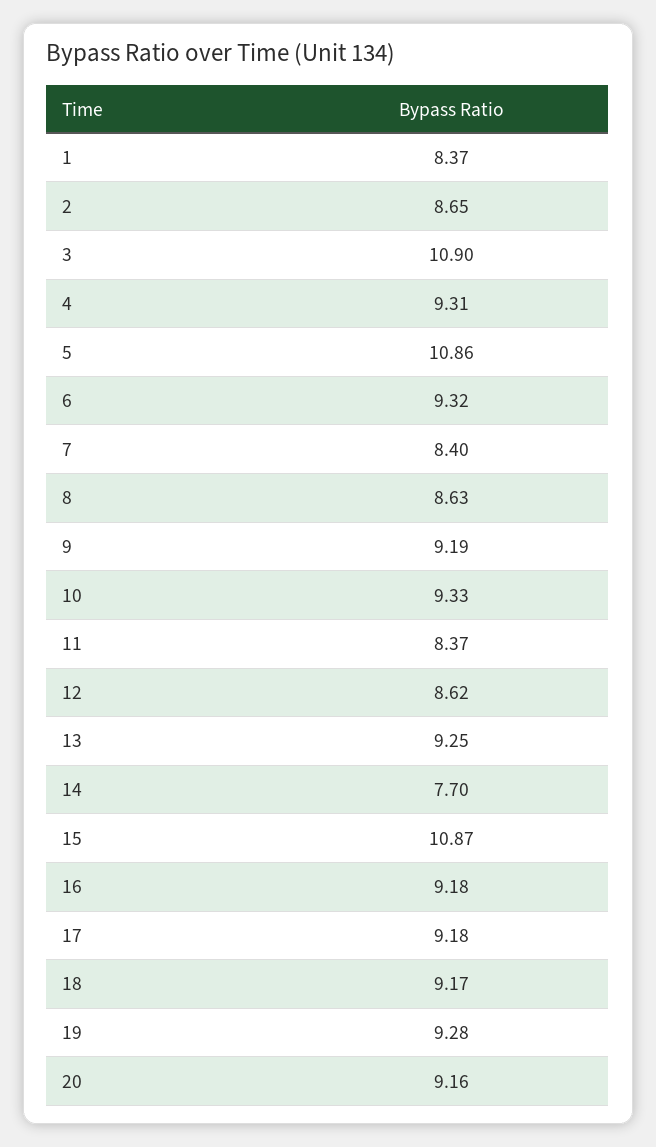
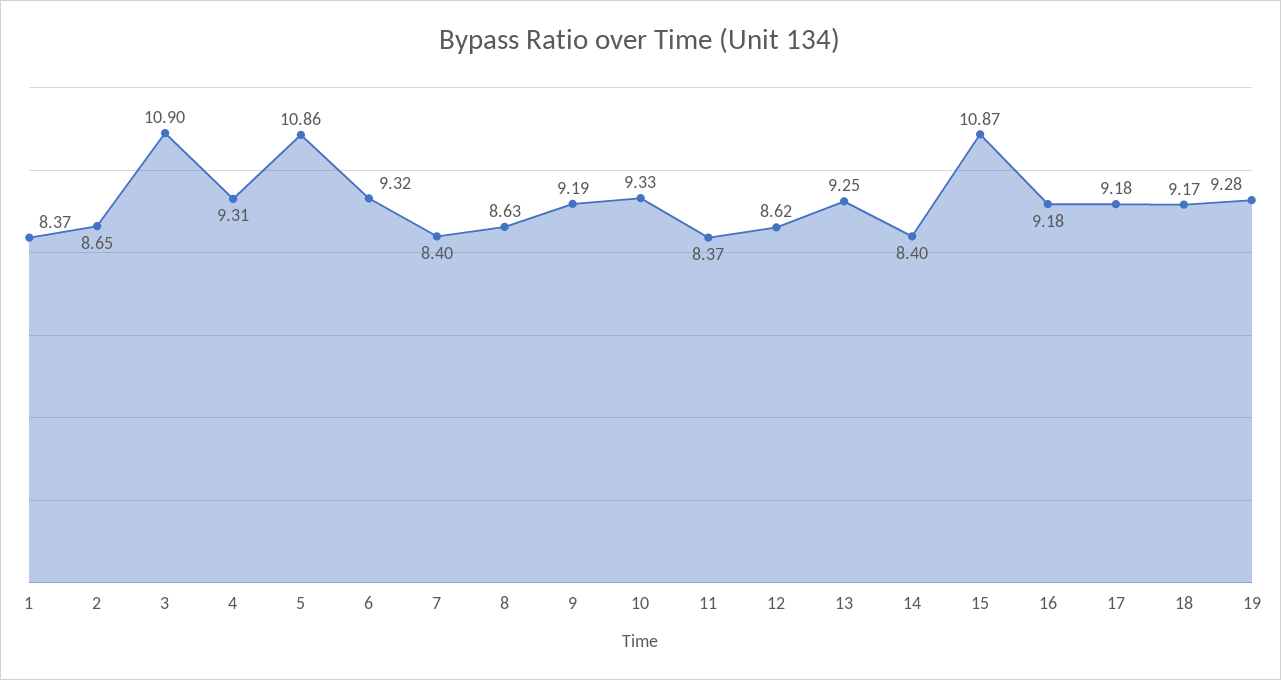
14: 7.7 -> 8.4
20: 9.16 -> none

